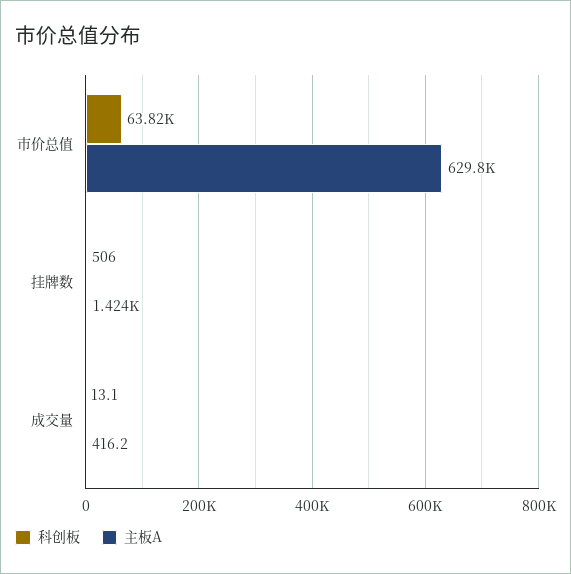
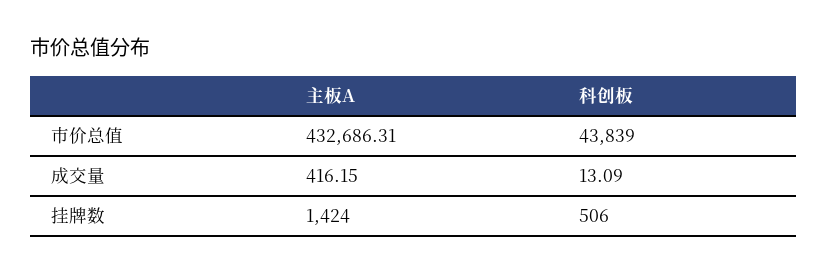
科创板, 市价总值: 63820 -> 43839
主板A, 市价总值: 629800 -> 432686.31

